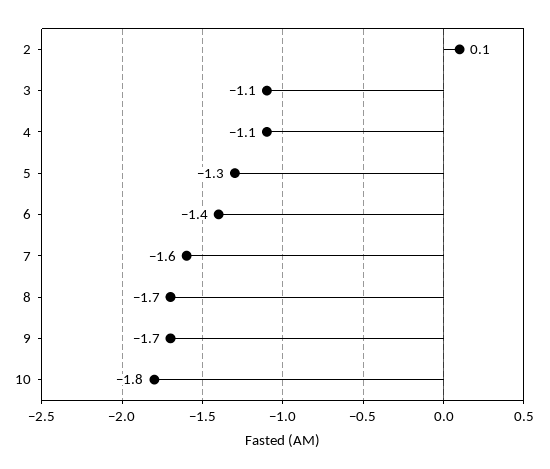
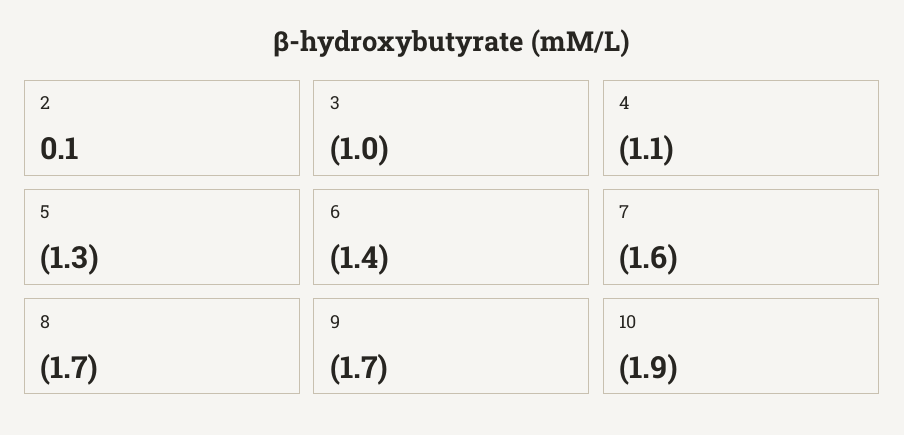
3: -1.1 -> -1
10: -1.8 -> -1.9

